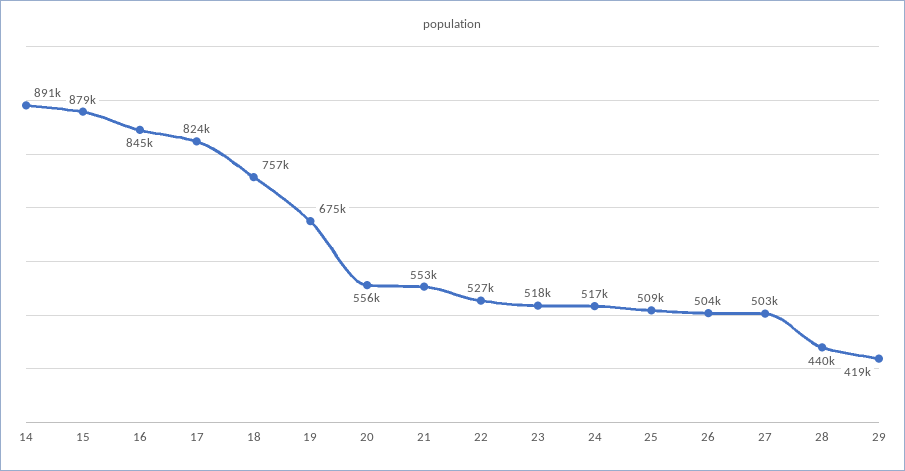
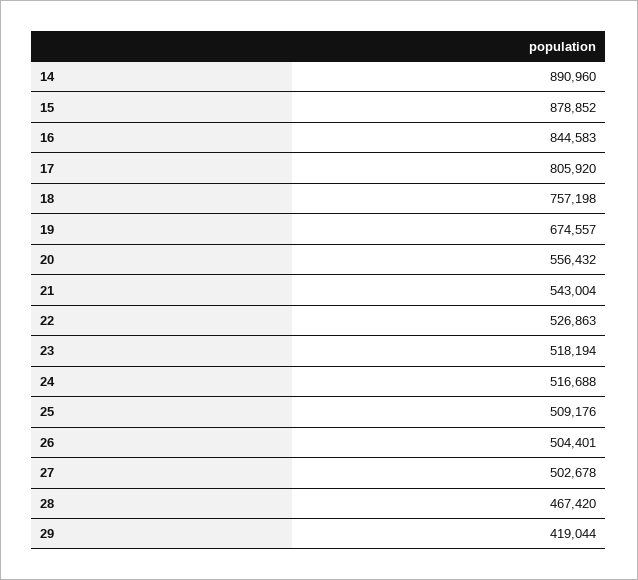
17: 824000 -> 805920
21: 553000 -> 543004
28: 440000 -> 467420

